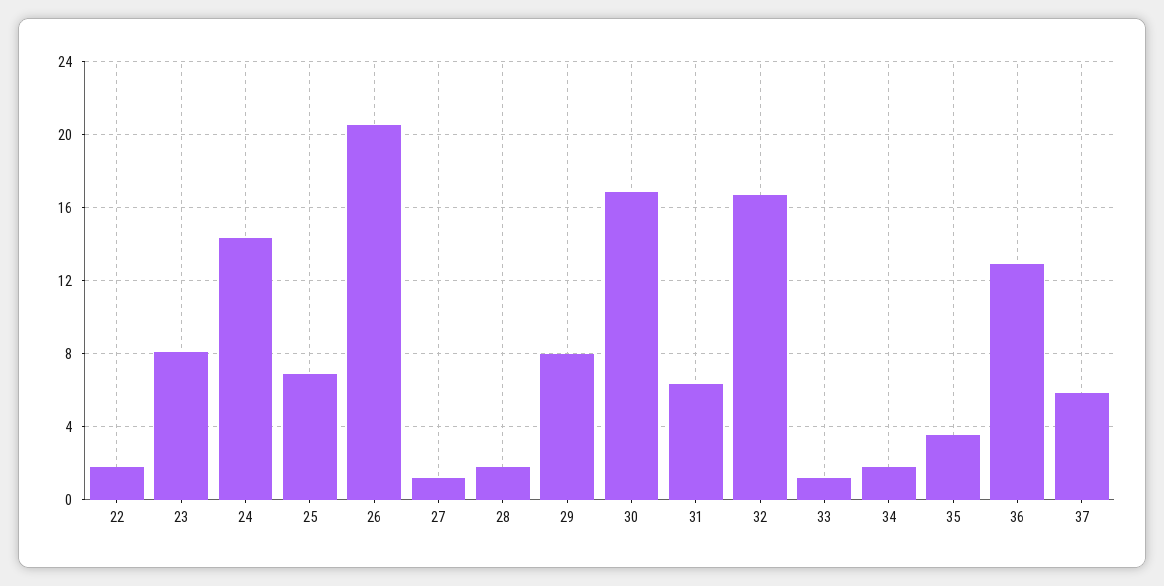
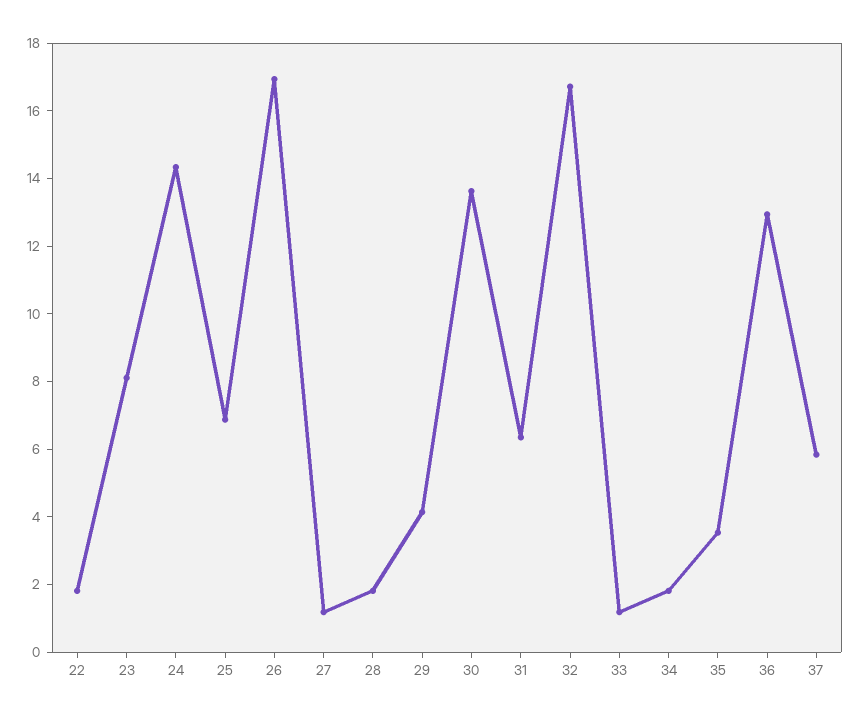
26: 20.5 -> 17
29: 8 -> 4
30: 17 -> 13.5

